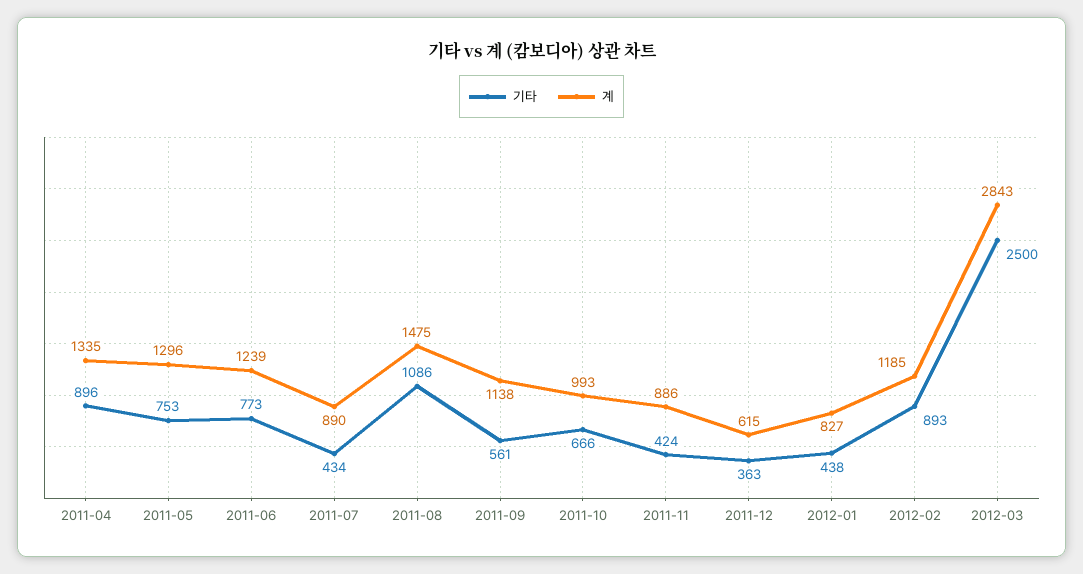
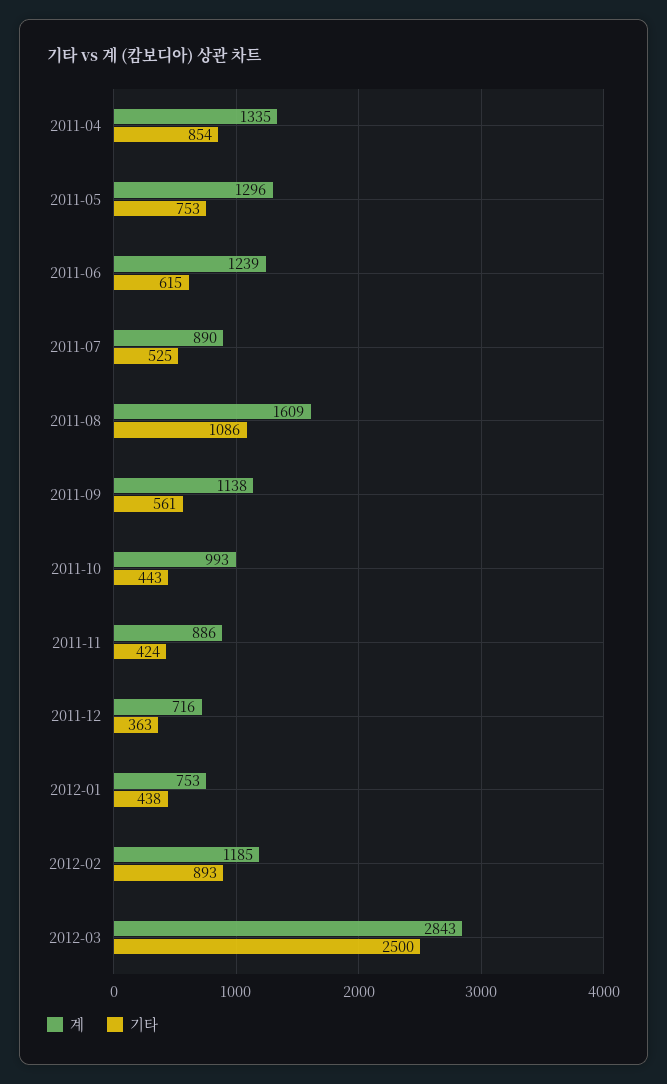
기타, 2011-04: 896 -> 854
기타, 2011-06: 773 -> 615
기타, 2011-07: 434 -> 525
계, 2011-08: 1475 -> 1609
기타, 2011-10: 666 -> 443
계, 2011-12: 615 -> 716
계, 2012-01: 827 -> 753

